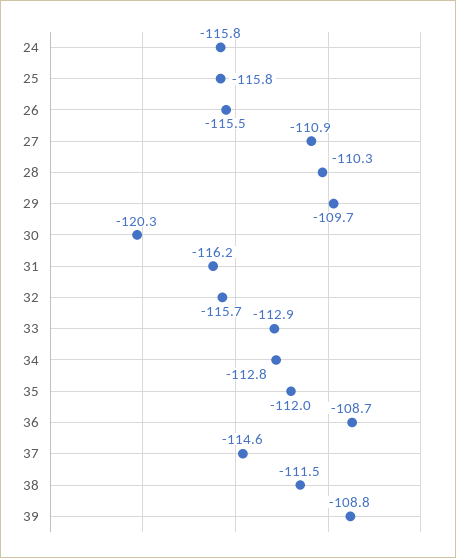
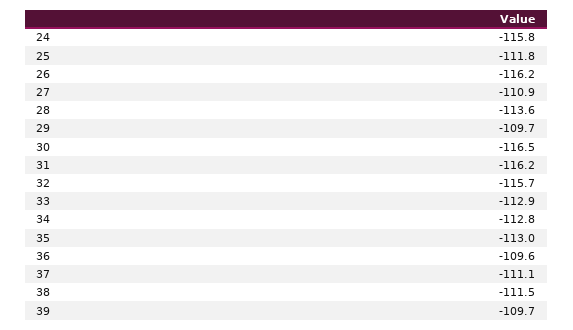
25: -115.8 -> -111.8
26: -115.5 -> -116.2
28: -110.3 -> -113.6
30: -120.3 -> -116.5
35: -112 -> -113
36: -108.7 -> -109.6
37: -114.6 -> -111.1
39: -108.8 -> -109.7

